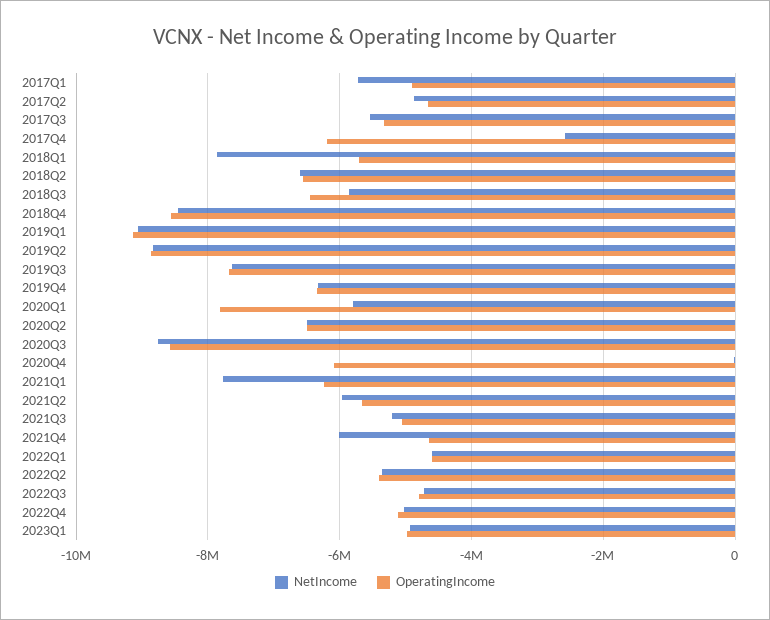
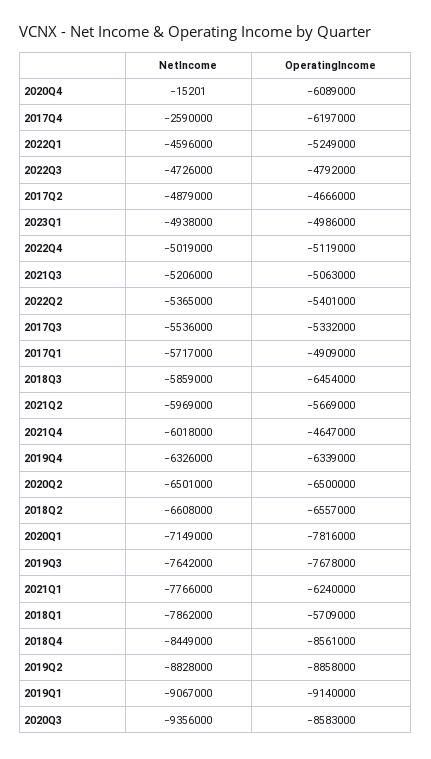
NetIncome, 2020Q1: -5800000 -> -7149000
NetIncome, 2020Q3: -8800000 -> -9356000
OperatingIncome, 2022Q1: -4600000 -> -5249000

